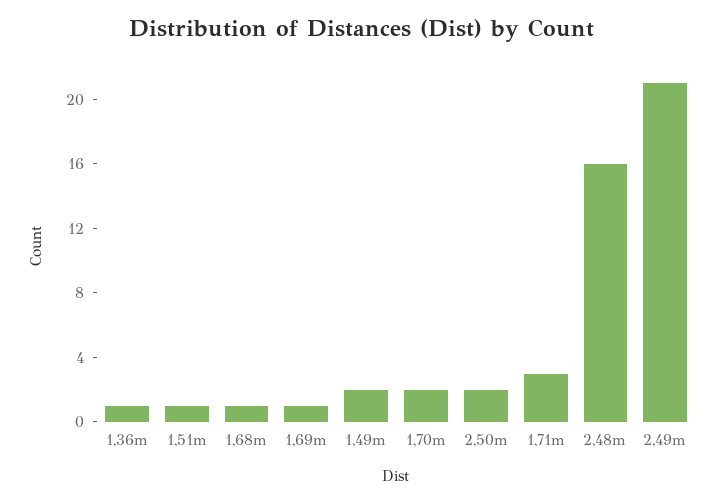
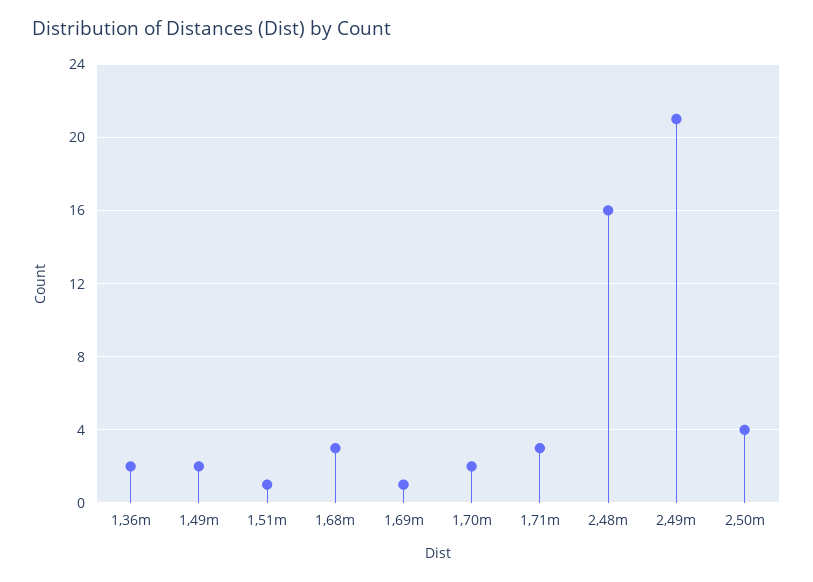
1,36m: 1 -> 2
1,68m: 1 -> 3
2,50m: 2 -> 4

